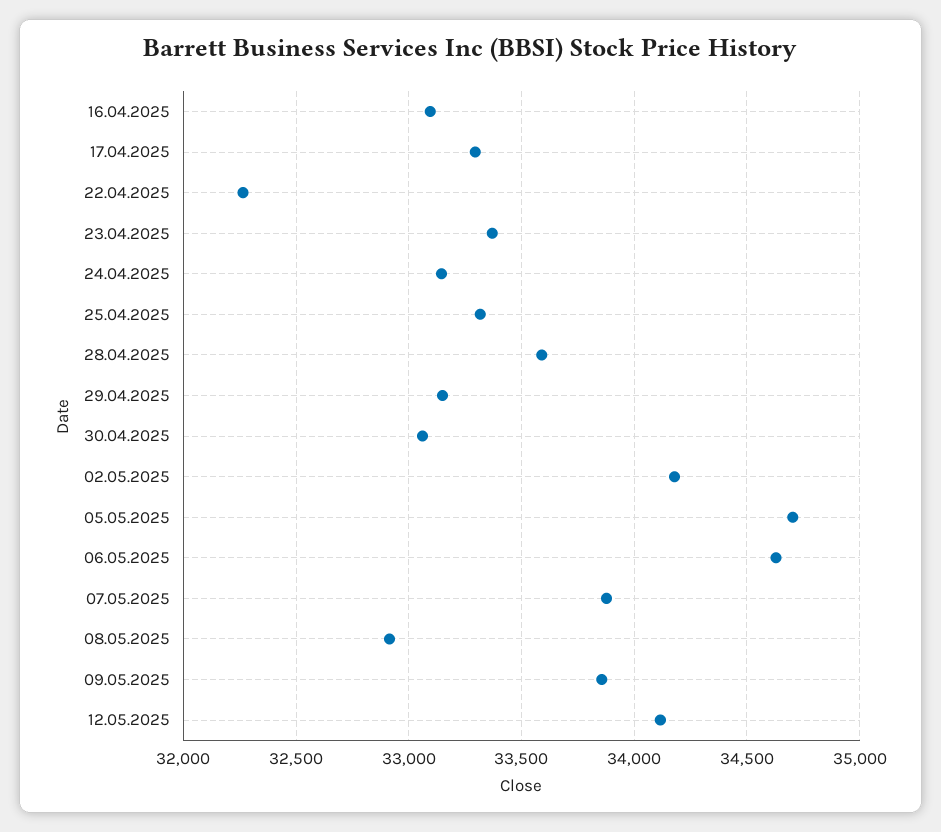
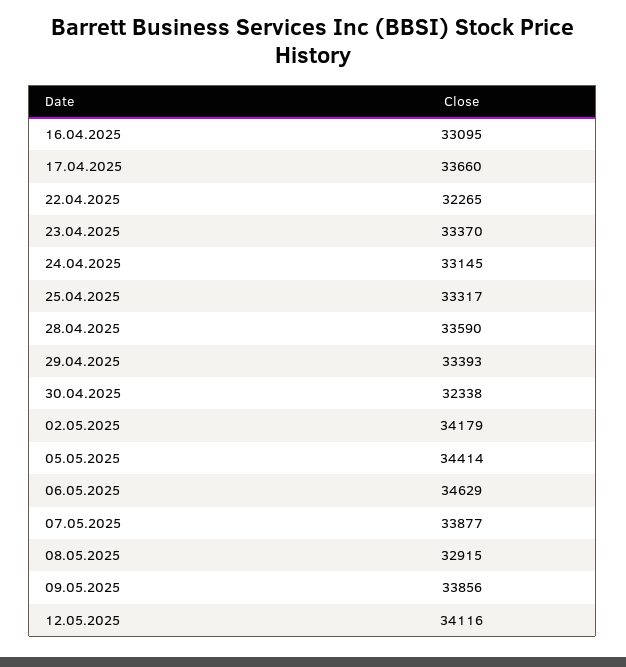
17.04.2025: 33300 -> 33660
29.04.2025: 33150 -> 33393
30.04.2025: 33050 -> 32338
05.05.2025: 34700 -> 34414

